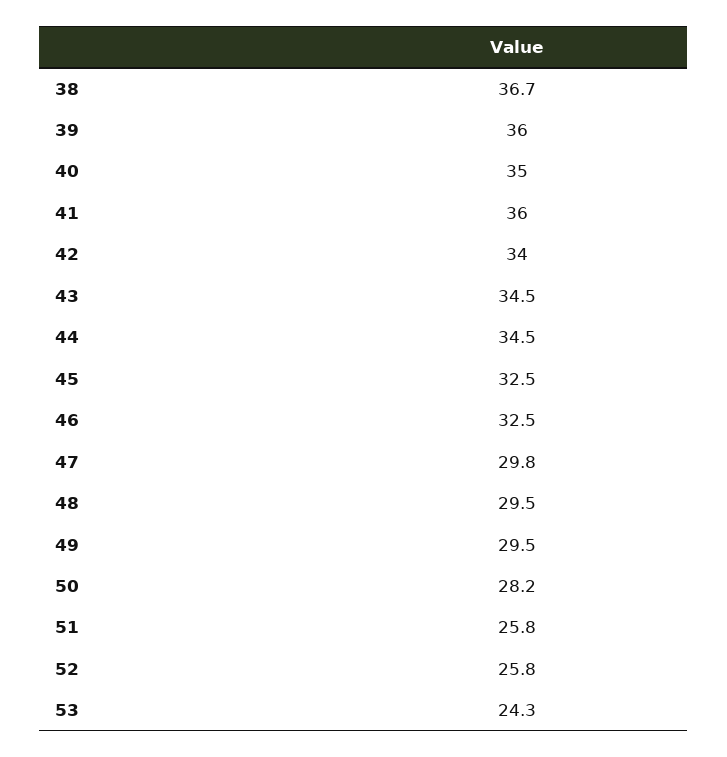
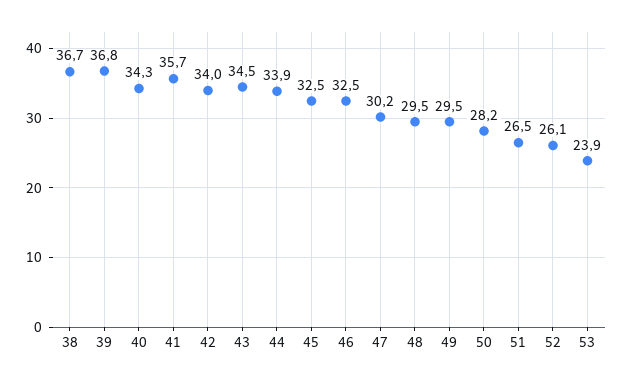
39: 36 -> 36.8
40: 35 -> 34.3
41: 36 -> 35.7
44: 34.5 -> 33.9
47: 29.8 -> 30.2
51: 25.8 -> 26.5
52: 25.8 -> 26.1
53: 24.3 -> 23.9

